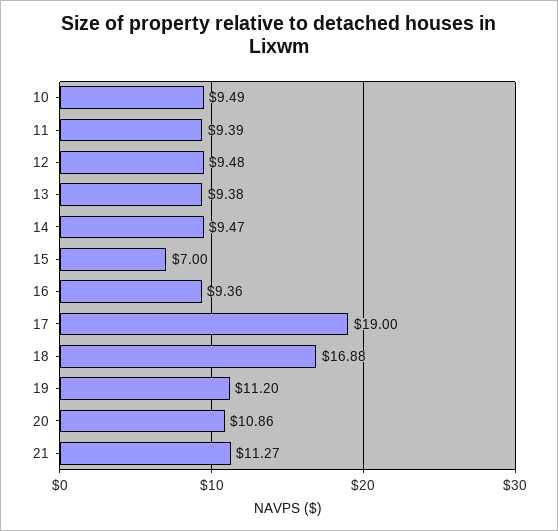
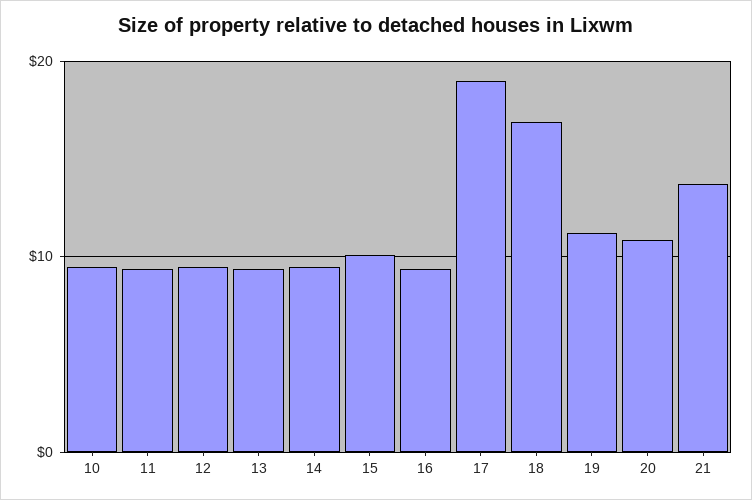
15: 7 -> 10
21: 11.27 -> 14

